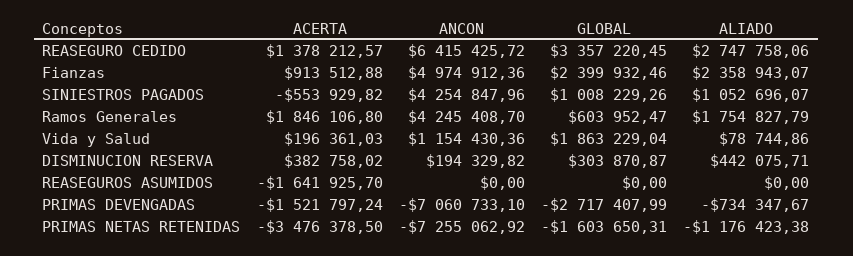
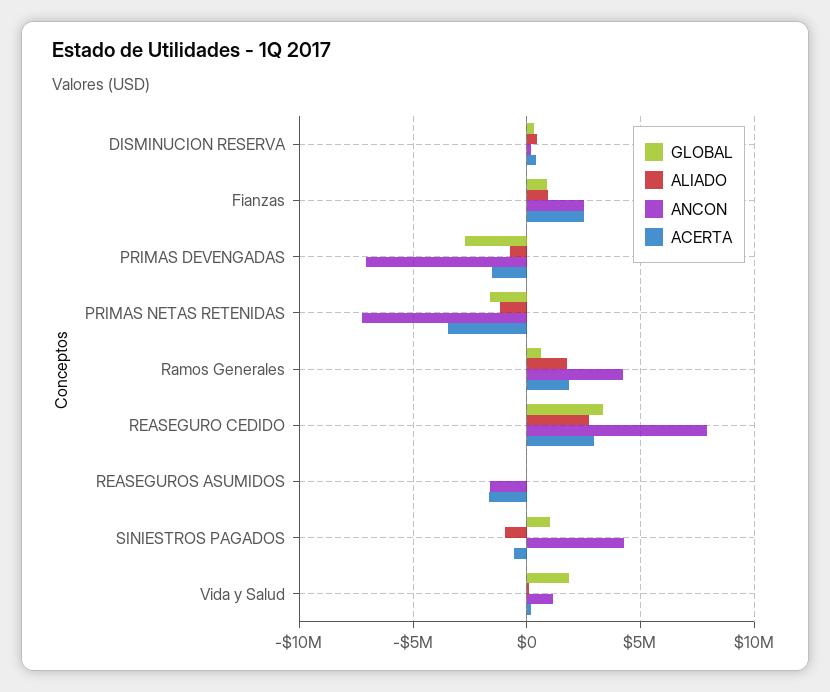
ACERTA, REASEGURO CEDIDO: 1378212.57 -> 3000000
ANCON, REASEGURO CEDIDO: 6415425.72 -> 8000000
ACERTA, Fianzas: 913512.88 -> 2500000
ANCON, Fianzas: 4974912.36 -> 2500000
GLOBAL, Fianzas: 2399932.46 -> 1000000
ALIADO, Fianzas: 2358943.07 -> 1000000
ALIADO, SINIESTROS PAGADOS: 1052696.07 -> -1000000
ANCON, REASEGUROS ASUMIDOS: 0 -> -1500000

